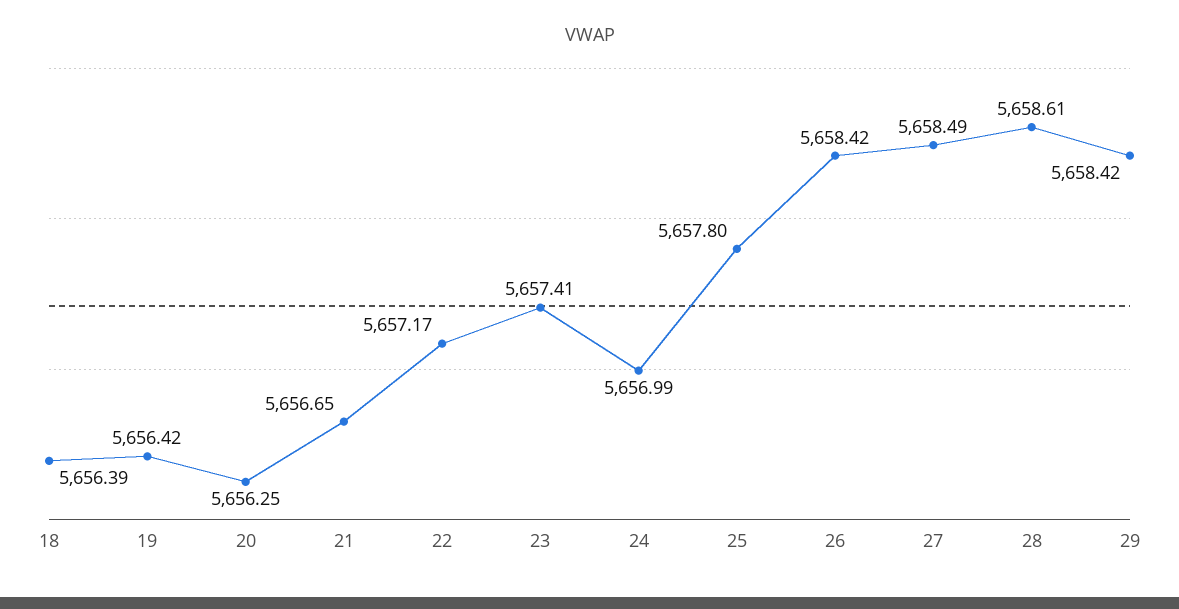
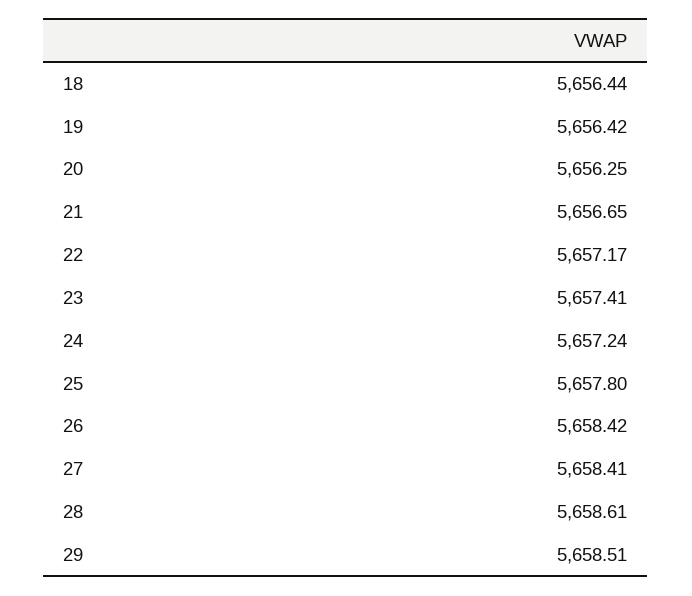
18: 5656.39 -> 5656.44
24: 5656.99 -> 5657.24
27: 5658.49 -> 5658.41
29: 5658.42 -> 5658.51

